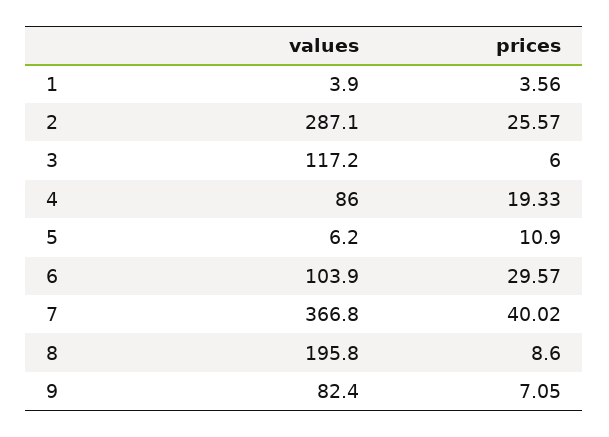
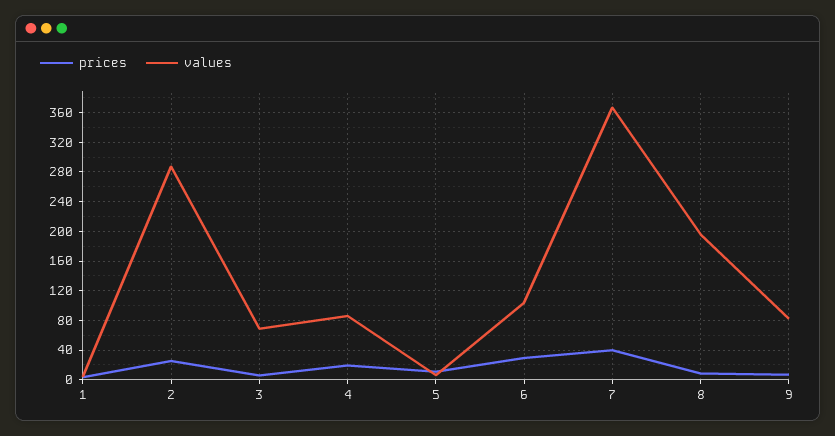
values, 3: 117.2 -> 70

